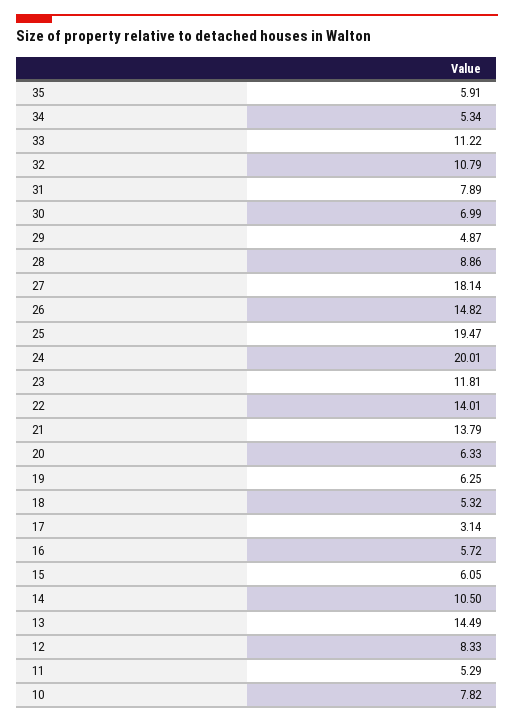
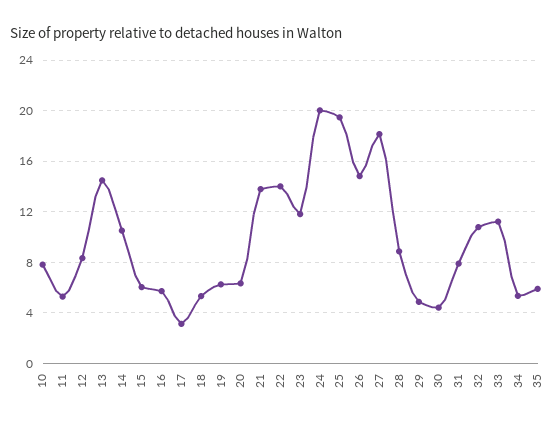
30: 6.99 -> 4.5

